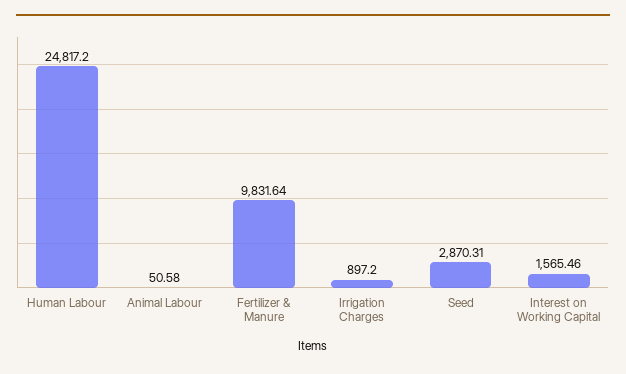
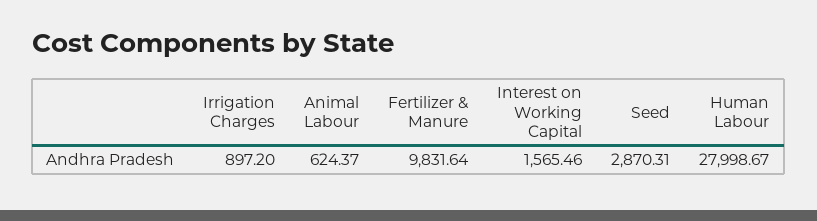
Human Labour: 24817.2 -> 27998.67
Animal Labour: 50.58 -> 624.37

